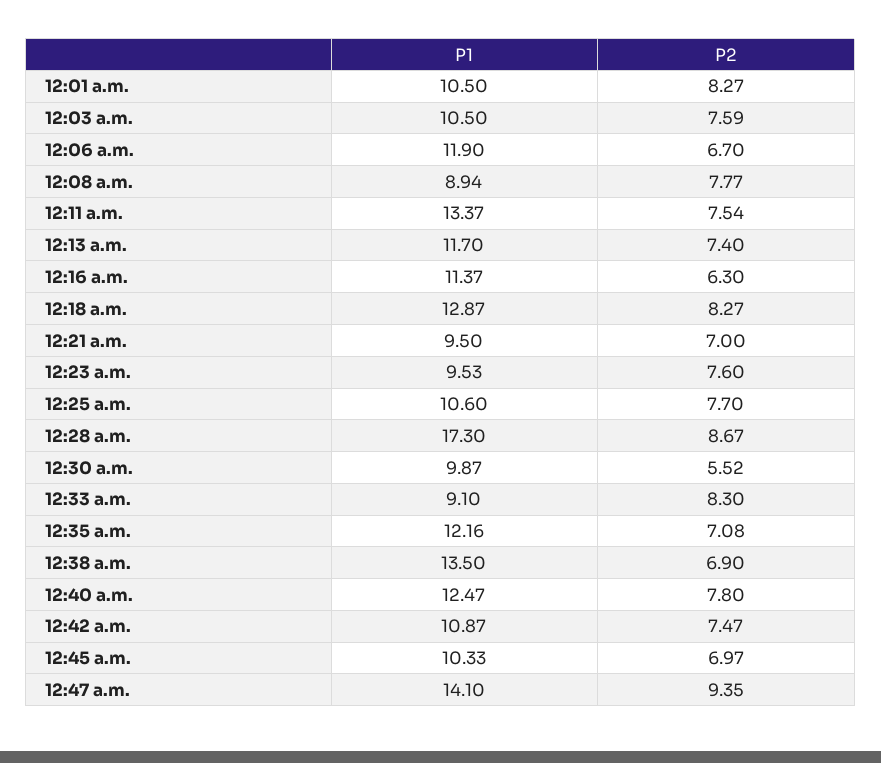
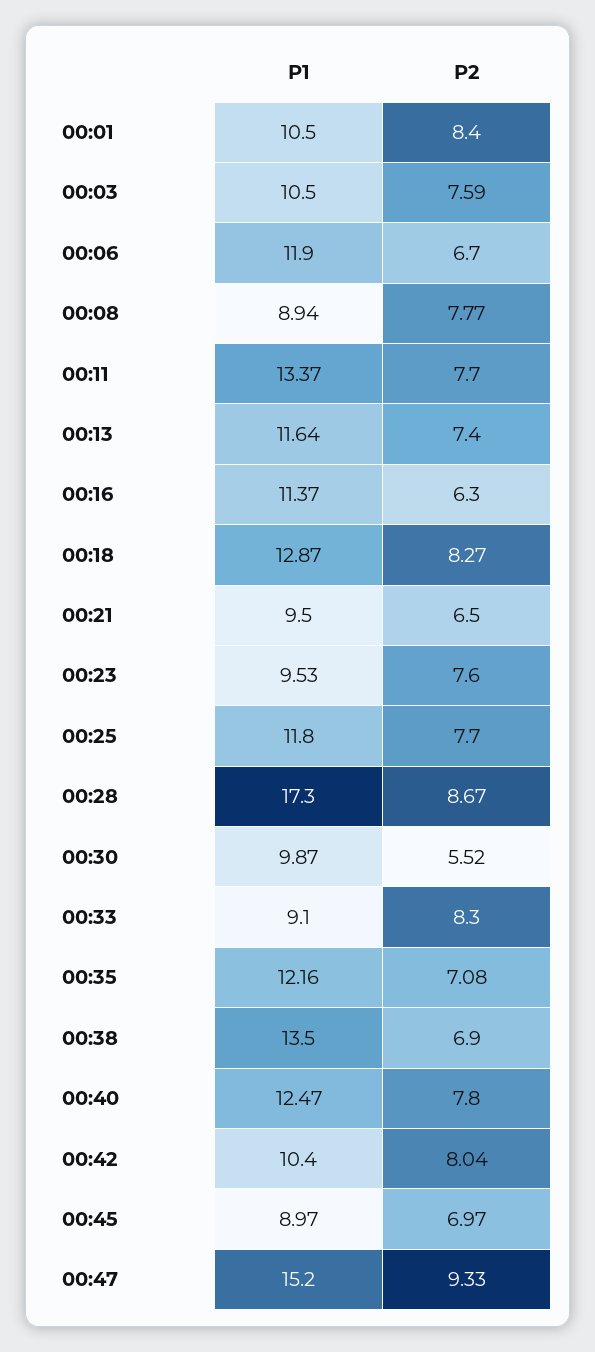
P2, 12:01 a.m.: 8.27 -> 8.4
P2, 12:11 a.m.: 7.54 -> 7.7
P1, 12:13 a.m.: 11.7 -> 11.64
P2, 12:21 a.m.: 7 -> 6.5
P1, 12:25 a.m.: 10.6 -> 11.8
P1, 12:42 a.m.: 10.87 -> 10.4
P2, 12:42 a.m.: 7.47 -> 8.04
P1, 12:45 a.m.: 10.33 -> 8.97
P1, 12:47 a.m.: 14.1 -> 15.2
P2, 12:47 a.m.: 9.35 -> 9.33

